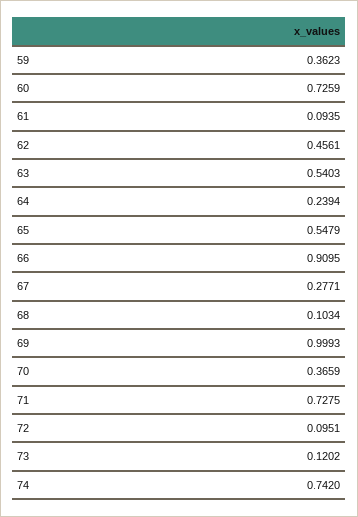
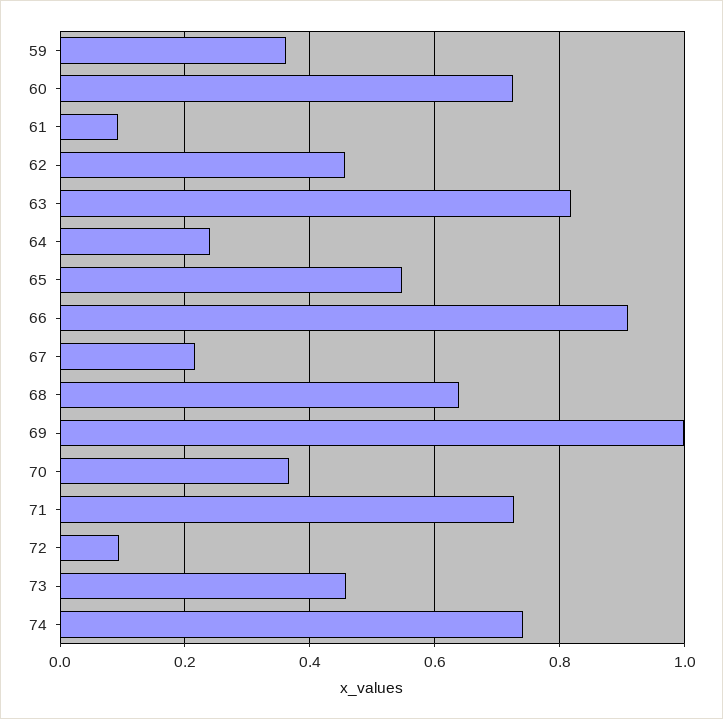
63: 0.5403 -> 0.82
67: 0.2771 -> 0.22
68: 0.1034 -> 0.64
73: 0.1202 -> 0.46

